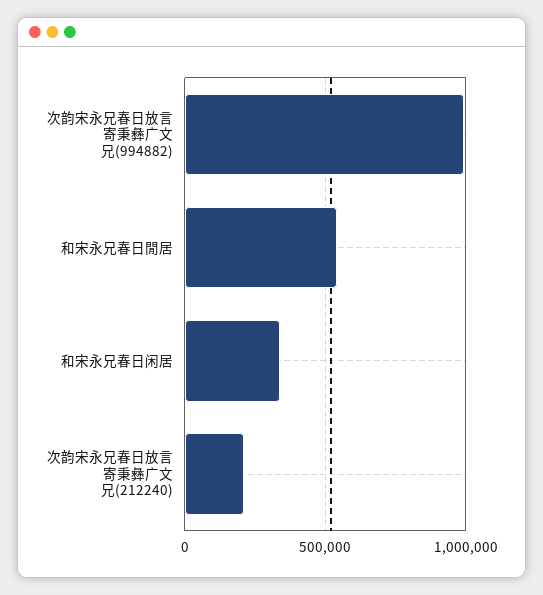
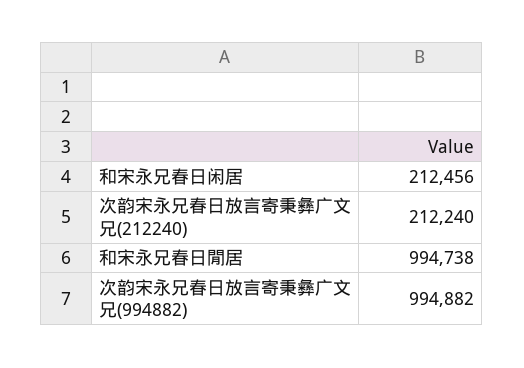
和宋永兄春日閒居: 550000 -> 994738
和宋永兄春日闲居: 350000 -> 212456

